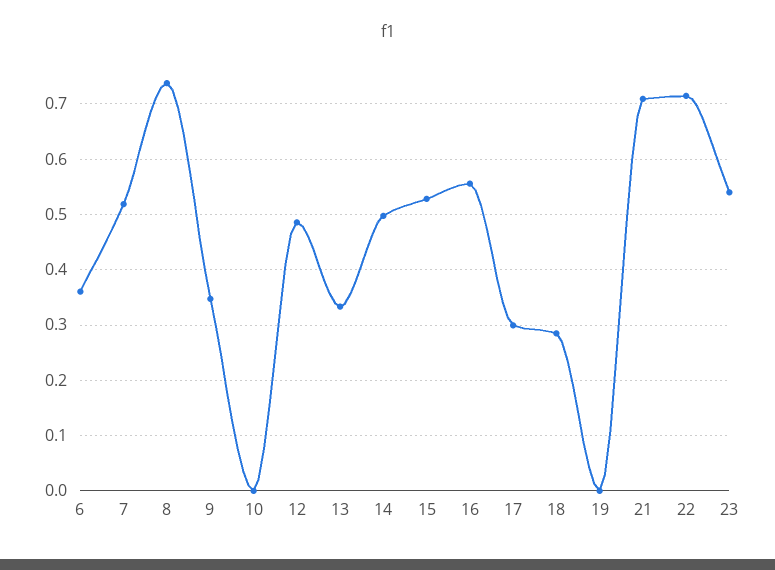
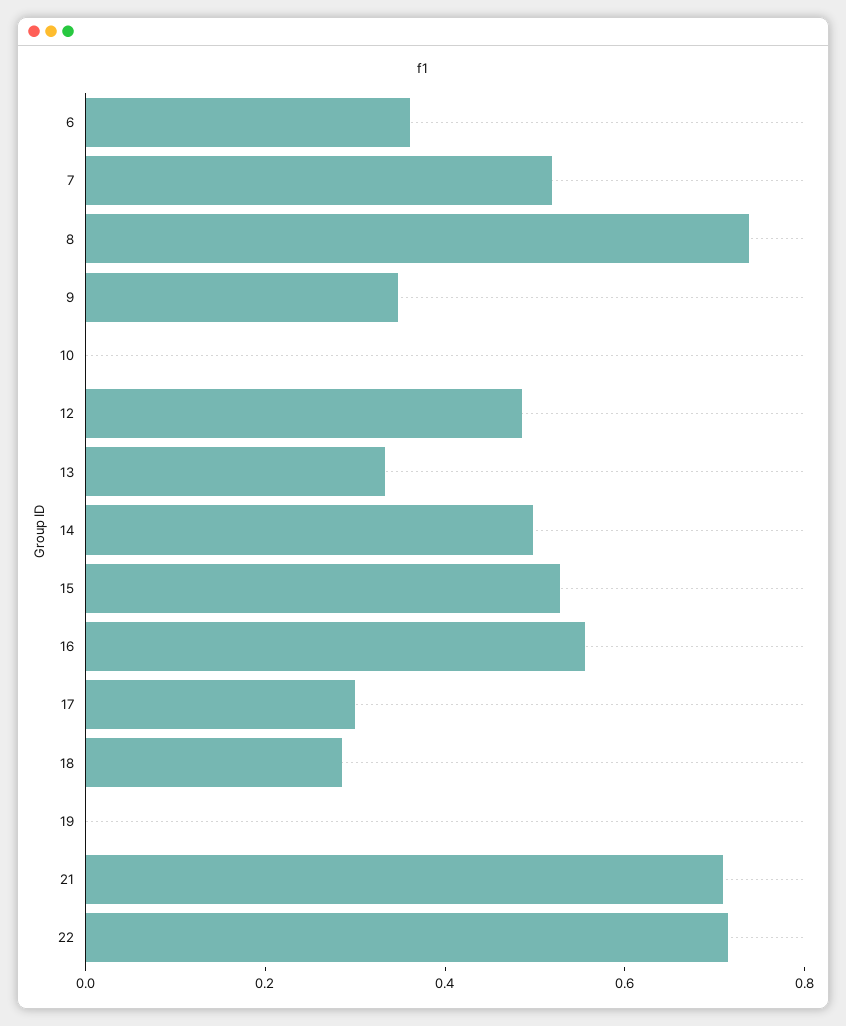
23: 0.54 -> none

